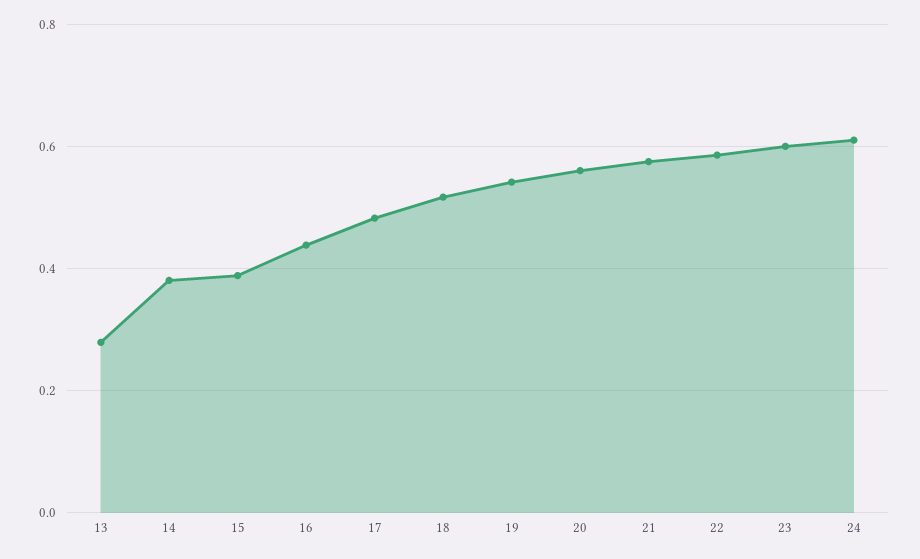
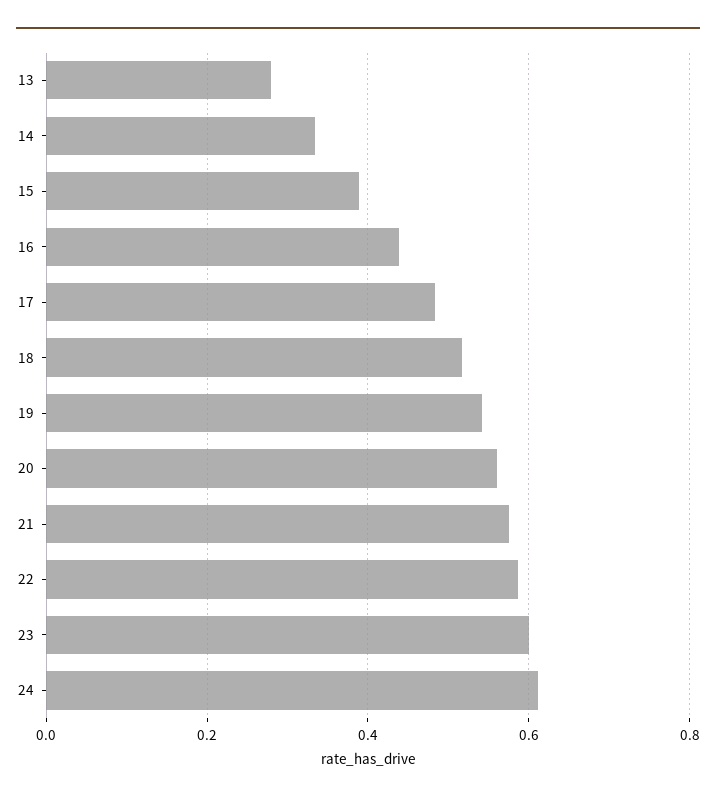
14: 0.38 -> 0.34

